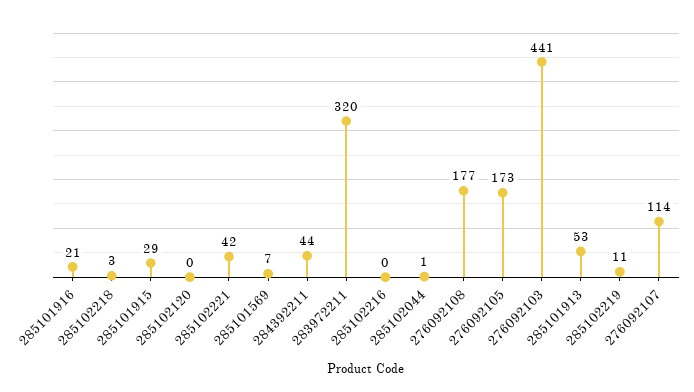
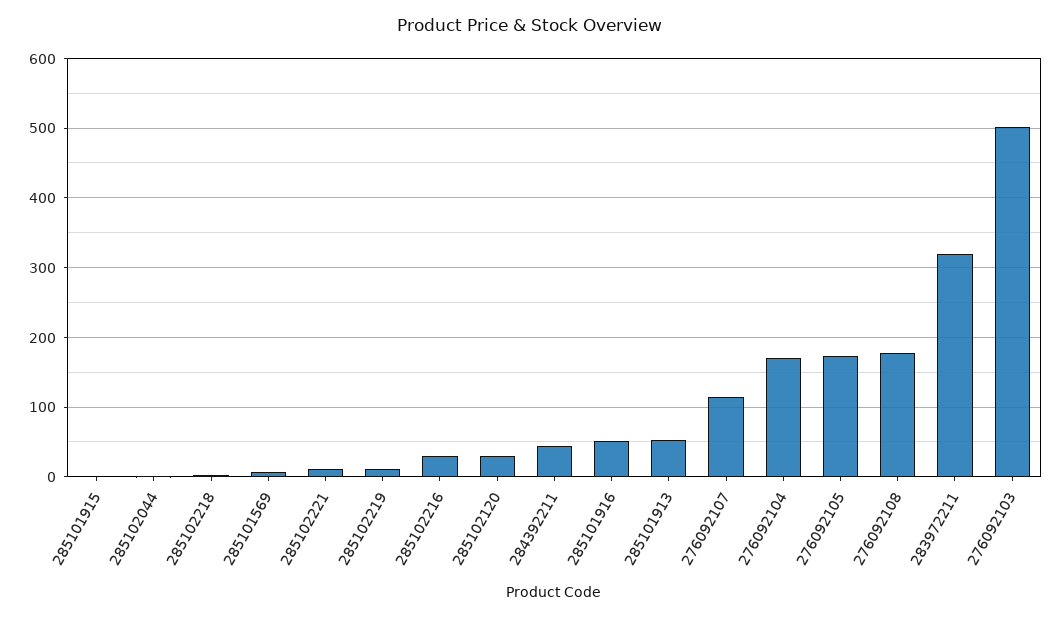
285101916: 21 -> 50
285101915: 29 -> 0
285102120: 0 -> 30
285102221: 42 -> 10
285102216: 0 -> 30
276092103: 441 -> 500
276092104: none -> 170

